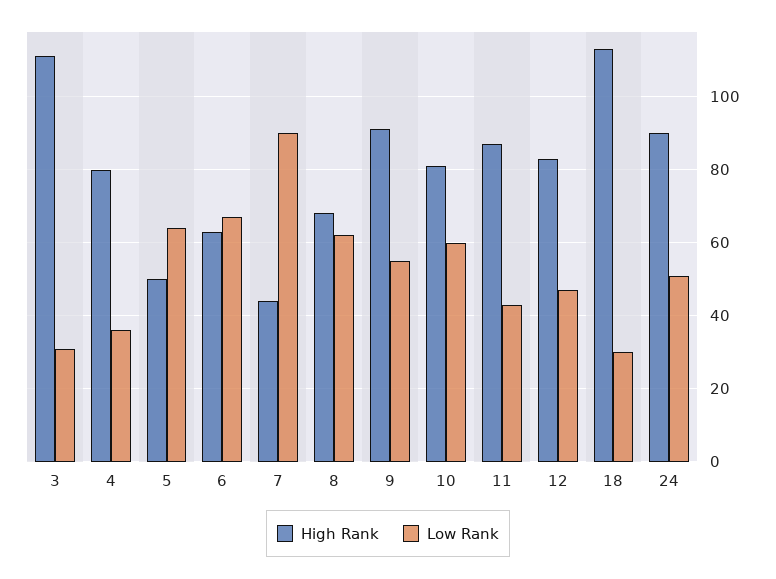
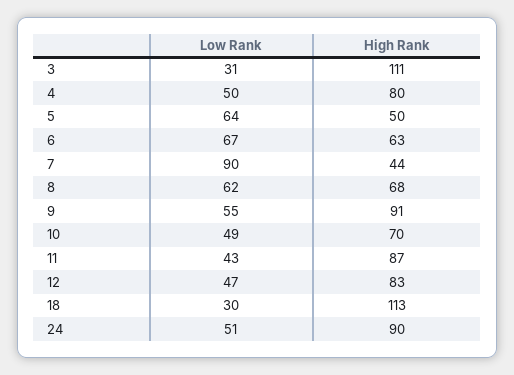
Low Rank, 4: 35 -> 50
High Rank, 10: 80 -> 70
Low Rank, 10: 60 -> 49

